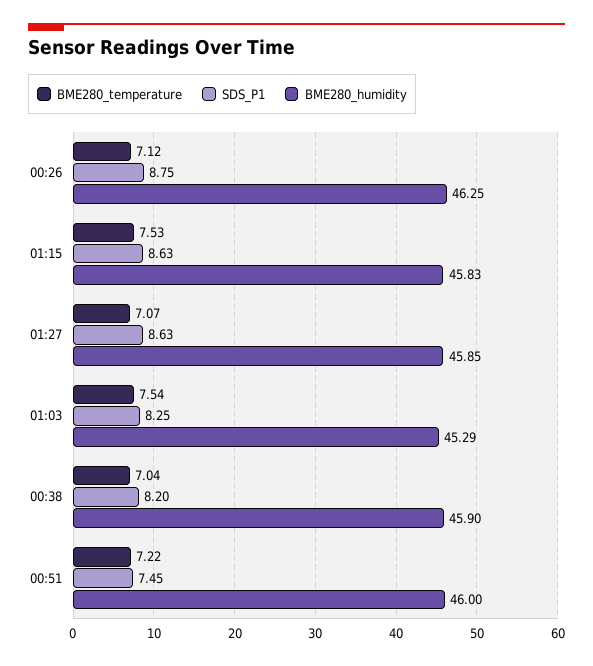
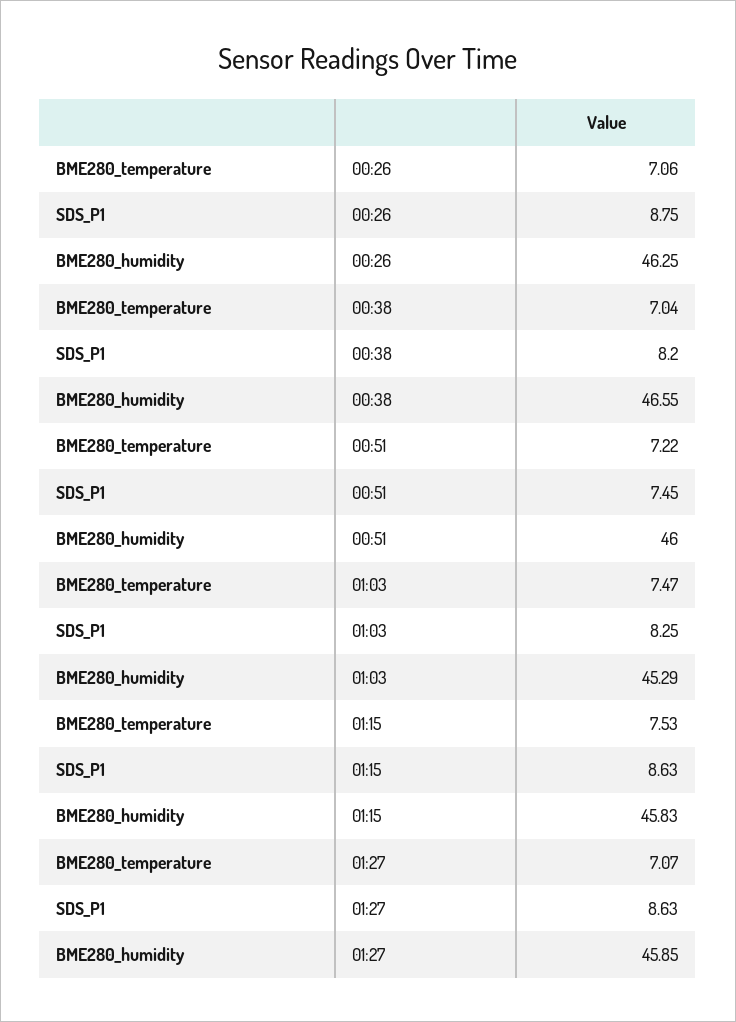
BME280_temperature, 00:26: 7.12 -> 7.06
BME280_temperature, 01:03: 7.54 -> 7.47
BME280_humidity, 00:38: 45.9 -> 46.55

